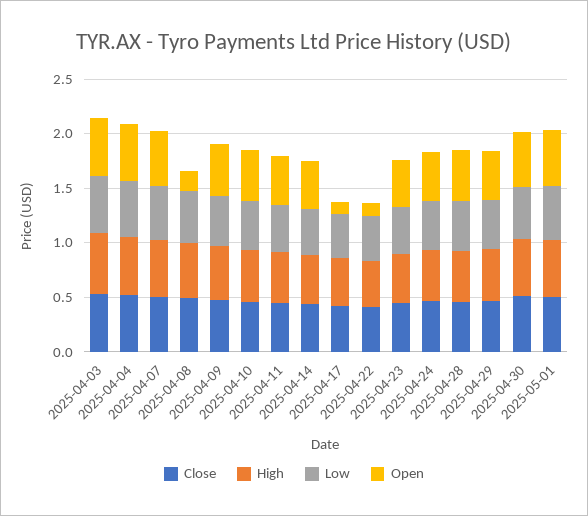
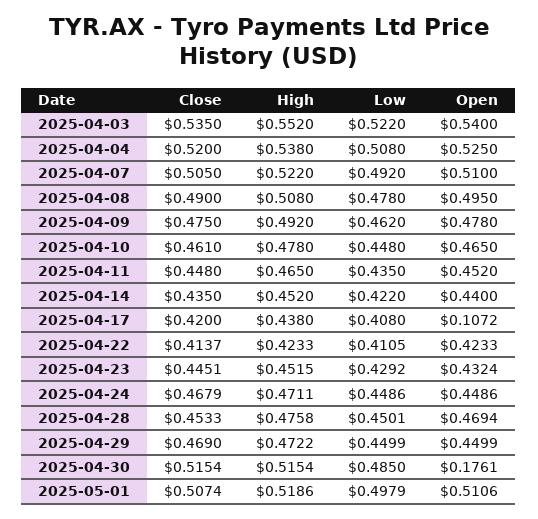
Open, 2025-04-08: 0.2 -> 0.495
Open, 2025-04-22: 0.1 -> 0.4233
Open, 2025-04-30: 0.5 -> 0.1761

